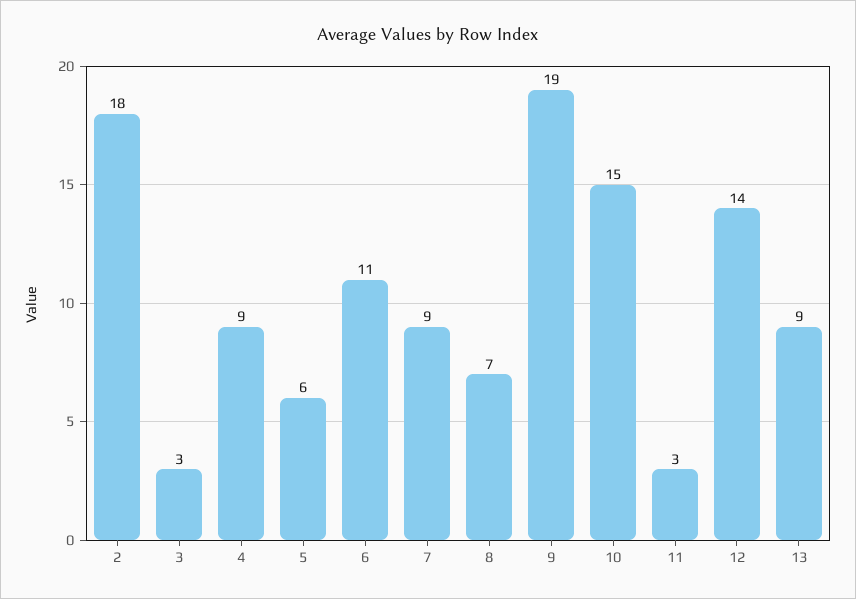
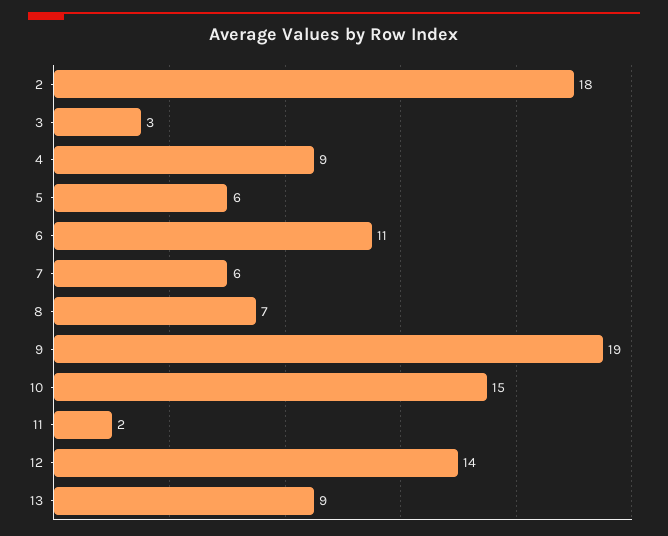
7: 9 -> 6
11: 3 -> 2

